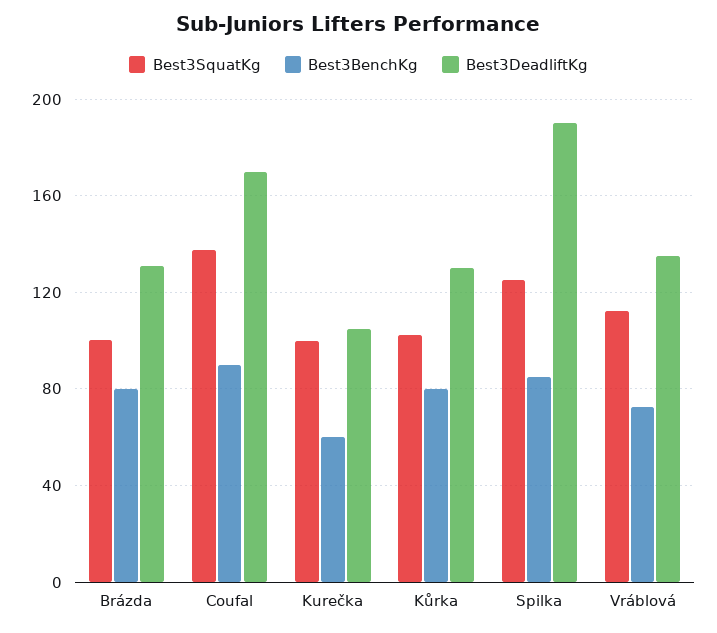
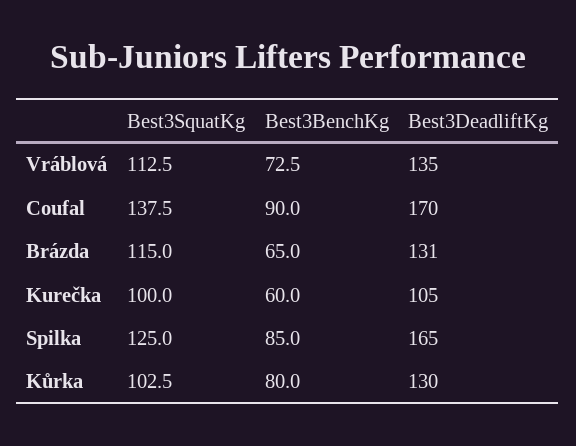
Best3SquatKg, Brázda: 100 -> 115
Best3BenchKg, Brázda: 80 -> 65
Best3DeadliftKg, Spilka: 190 -> 165

